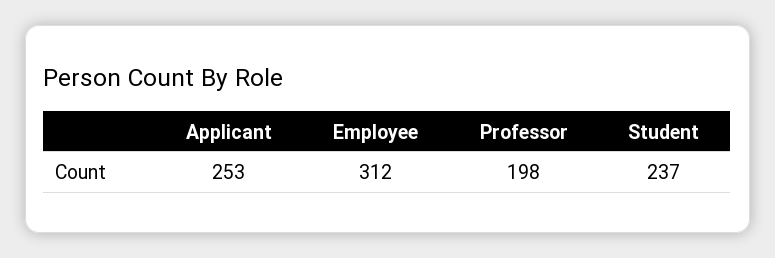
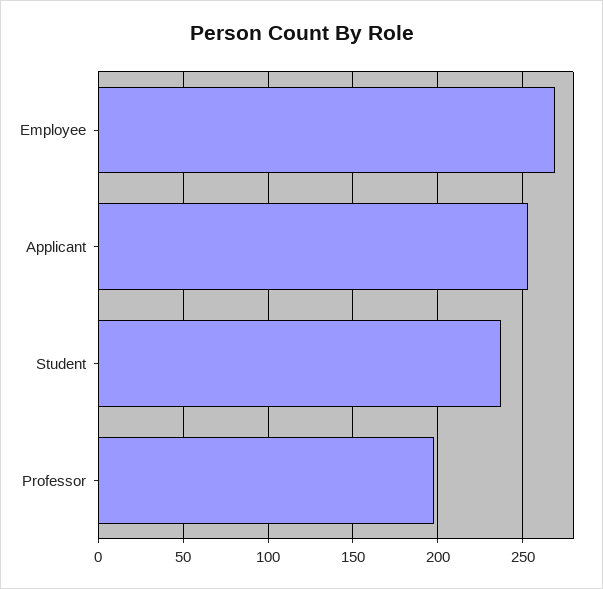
Employee: 312 -> 270

